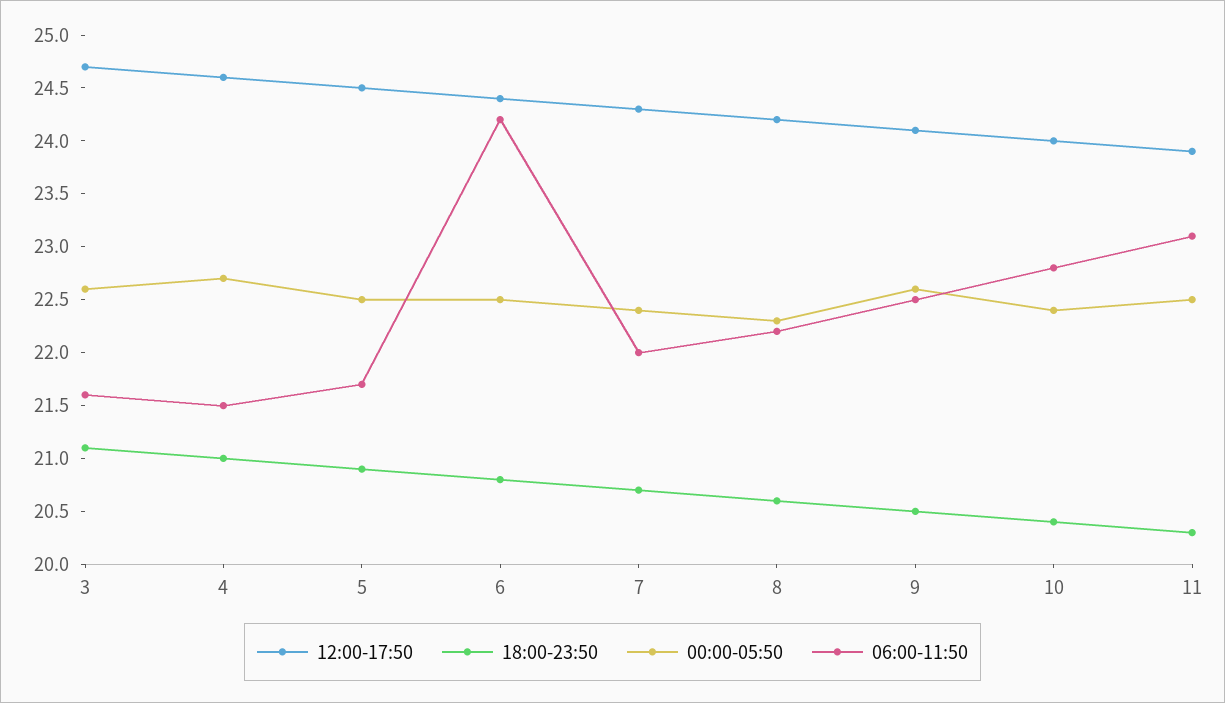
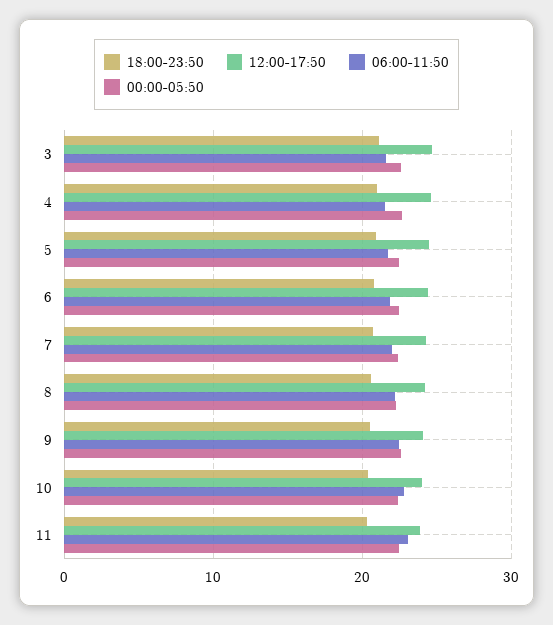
06:00-11:50, 6: 24.2 -> 22

